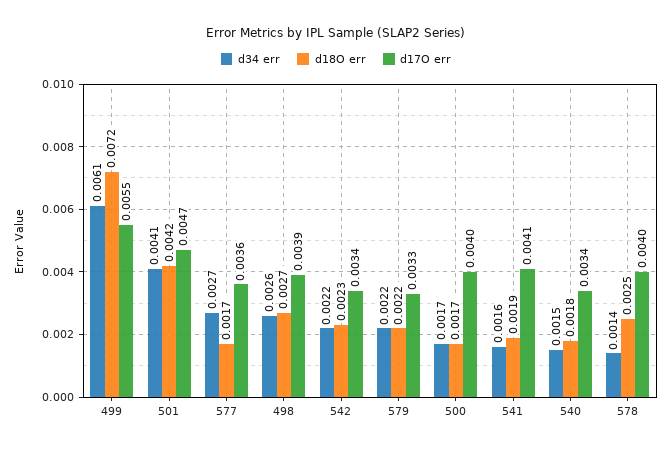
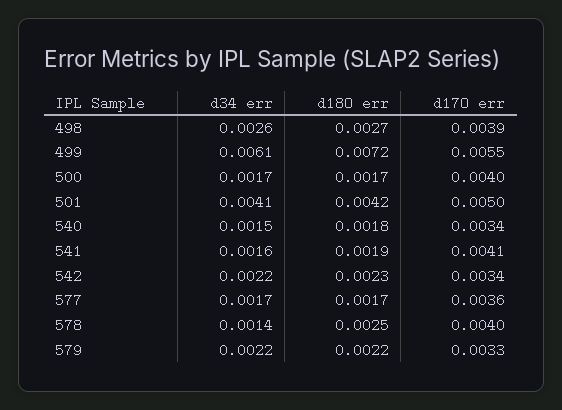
d17O err, 501: 0.0047 -> 0.005
d34 err, 577: 0.0027 -> 0.0017

